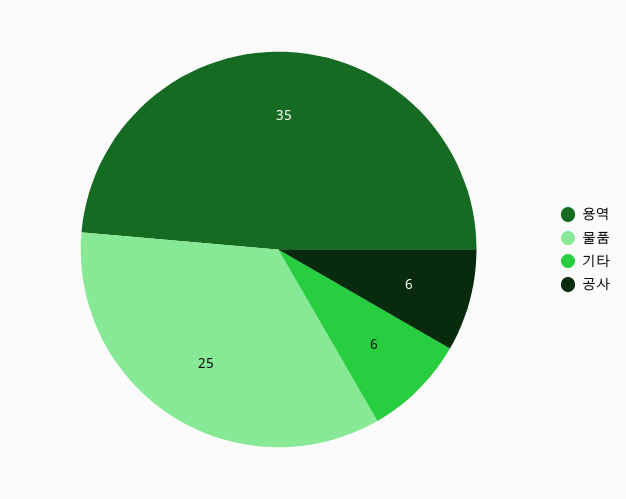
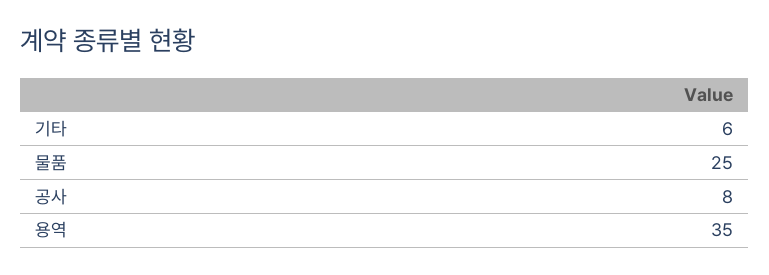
공사: 6 -> 8

